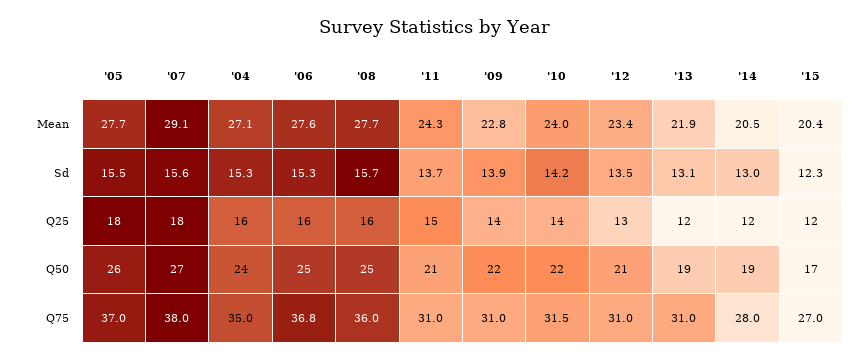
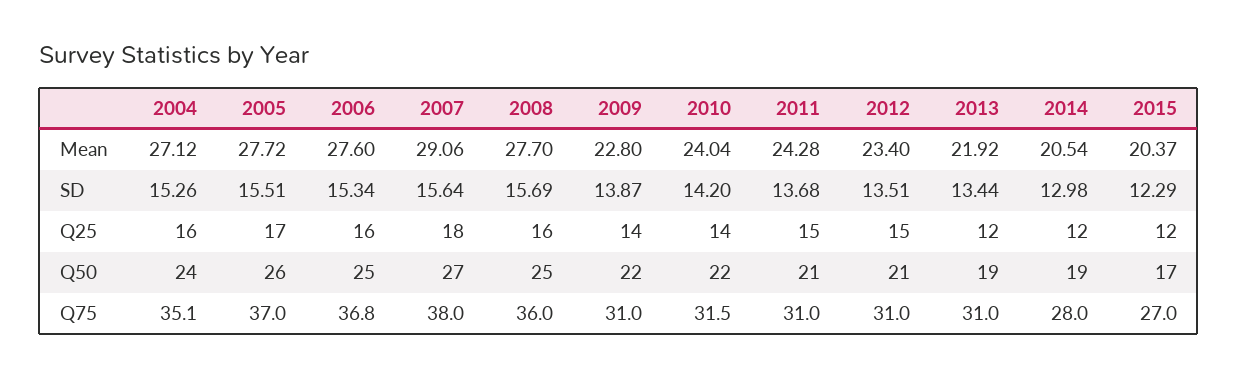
'13, Sd: 13.1 -> 13.44
'05, Q25: 18 -> 17
'12, Q25: 13 -> 15
'04, Q75: 35 -> 35.1

